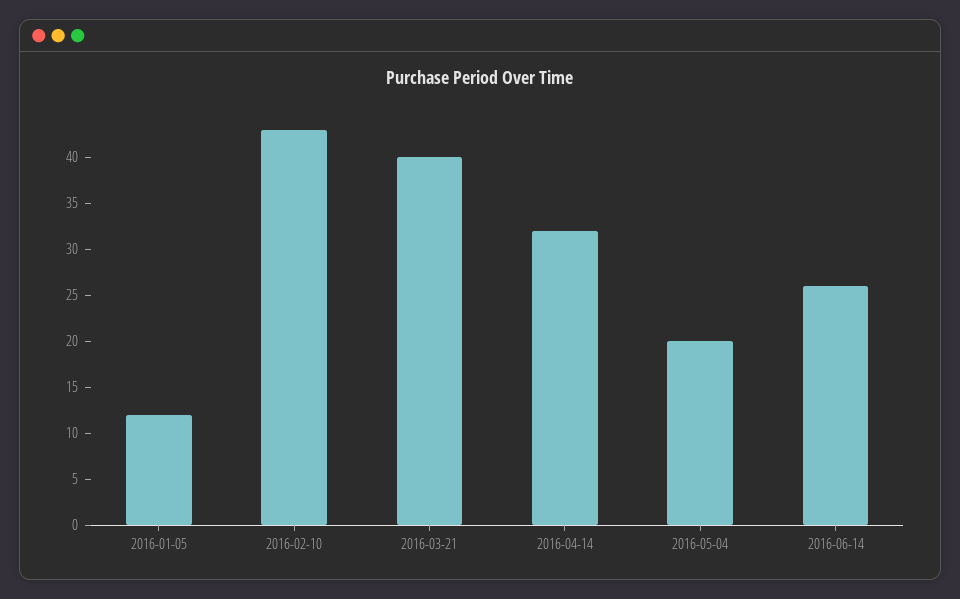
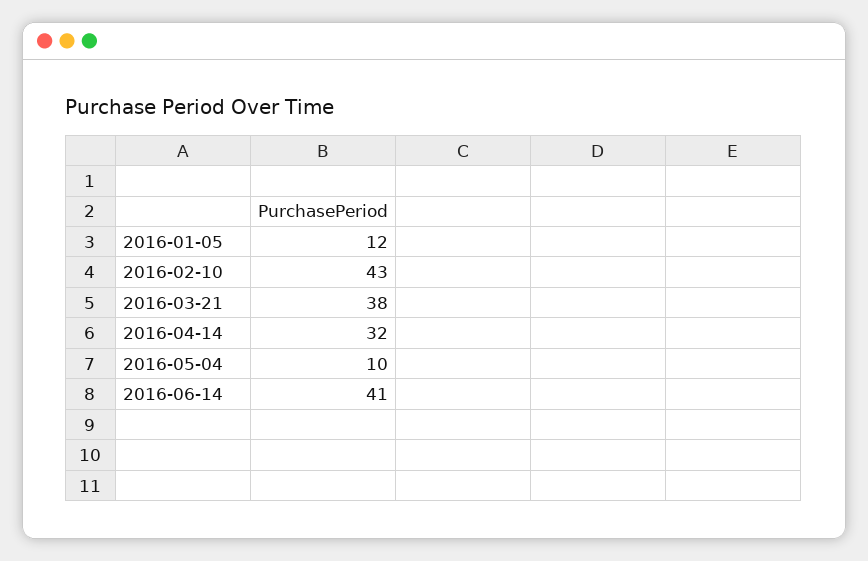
2016-03-21: 40 -> 38
2016-05-04: 20 -> 10
2016-06-14: 26 -> 41

